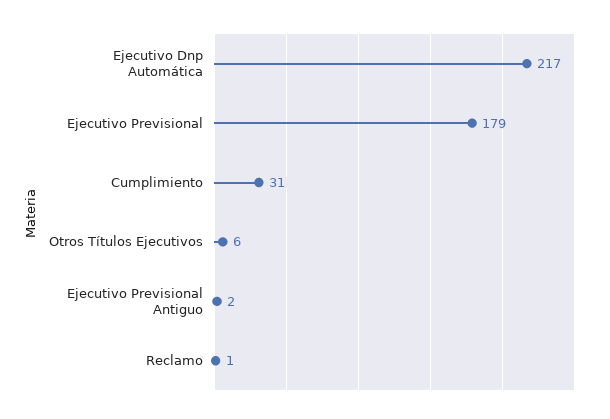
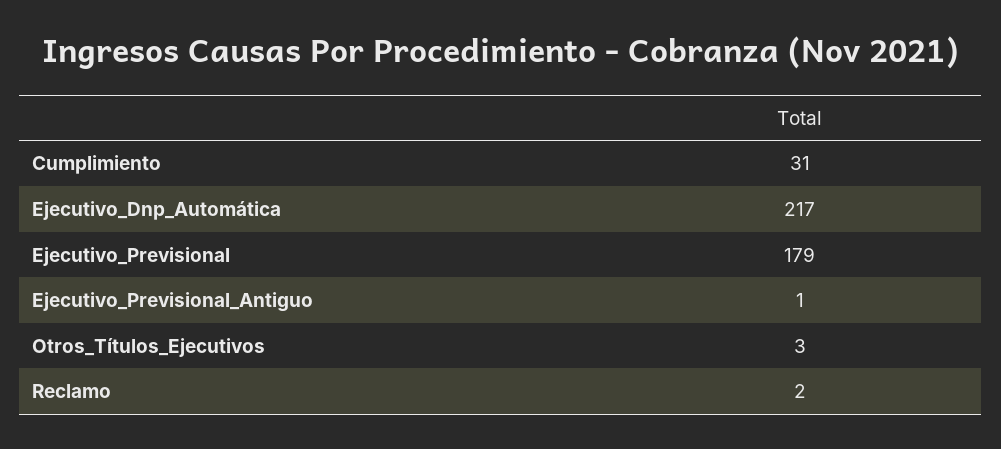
Otros Títulos Ejecutivos: 6 -> 3
Ejecutivo Previsional Antiguo: 2 -> 1
Reclamo: 1 -> 2

